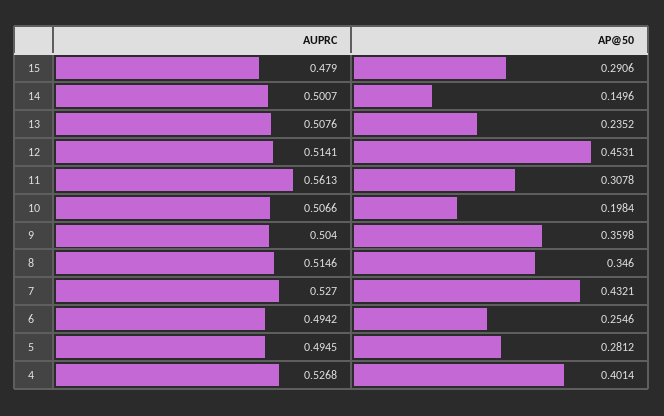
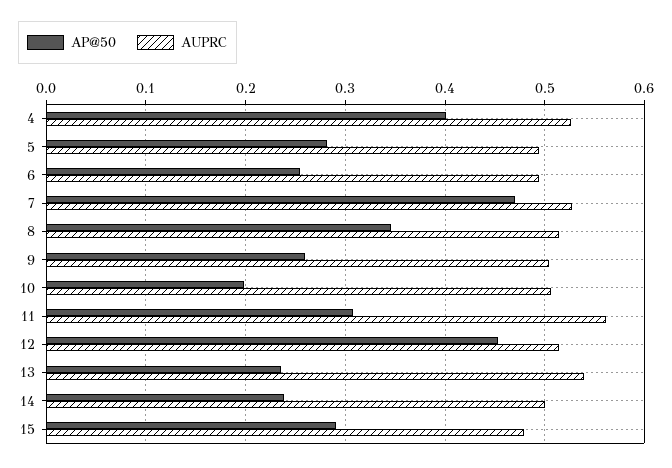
AP@50, 14: 0.1496 -> 0.24
AUPRC, 13: 0.5076 -> 0.54
AP@50, 9: 0.3598 -> 0.26
AP@50, 7: 0.4321 -> 0.47

